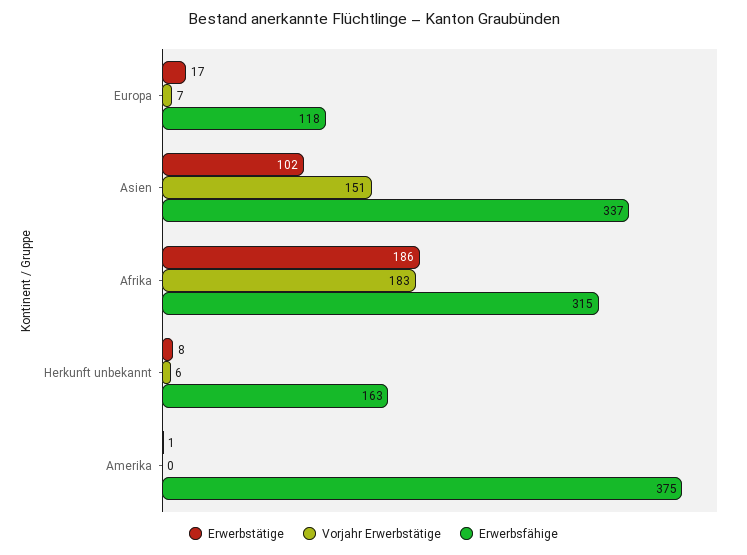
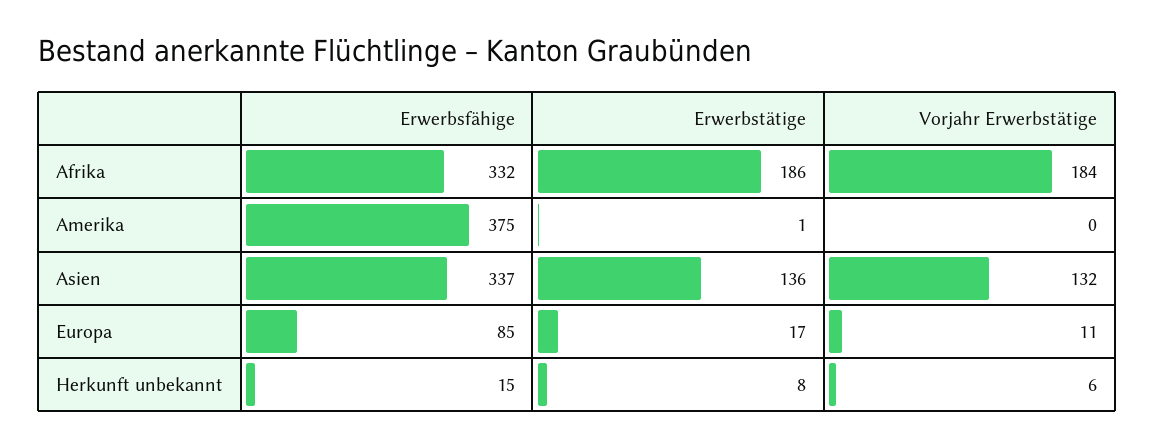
Vorjahr Erwerbstätige, Europa: 7 -> 11
Erwerbsfähige, Europa: 118 -> 85
Erwerbstätige, Asien: 102 -> 136
Vorjahr Erwerbstätige, Asien: 151 -> 132
Vorjahr Erwerbstätige, Afrika: 183 -> 184
Erwerbsfähige, Afrika: 315 -> 332
Erwerbsfähige, Herkunft unbekannt: 163 -> 15

